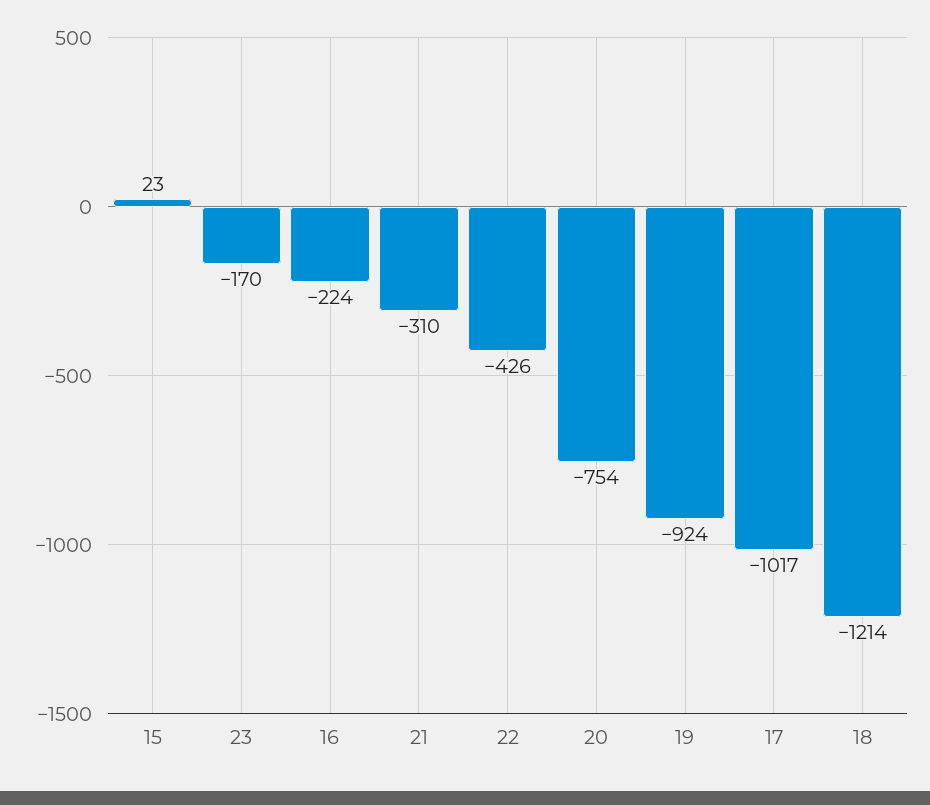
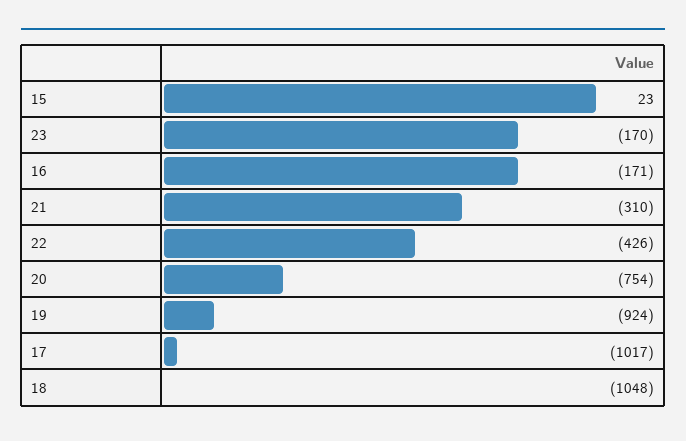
16: -224 -> -171
18: -1214 -> -1048

